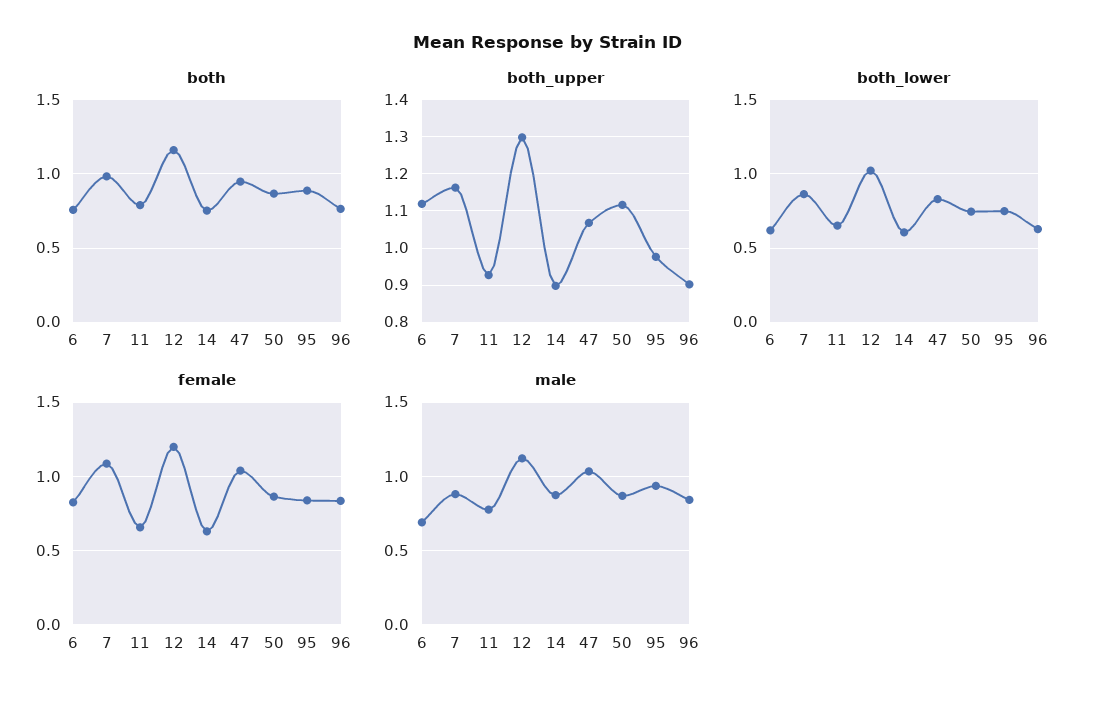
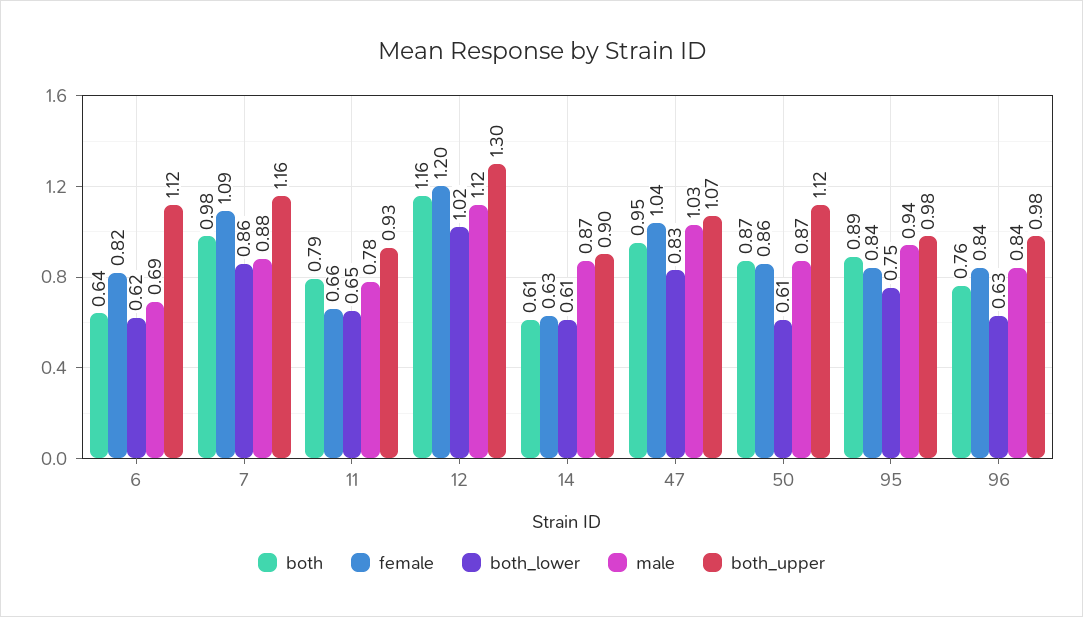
both, 6: 0.75 -> 0.64
both, 14: 0.75 -> 0.61
both_upper, 96: 0.9 -> 0.98
both_lower, 50: 0.75 -> 0.61

